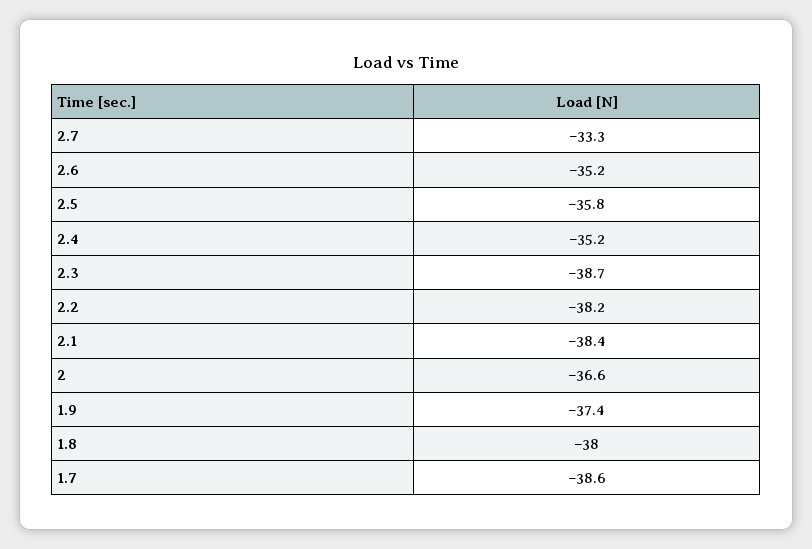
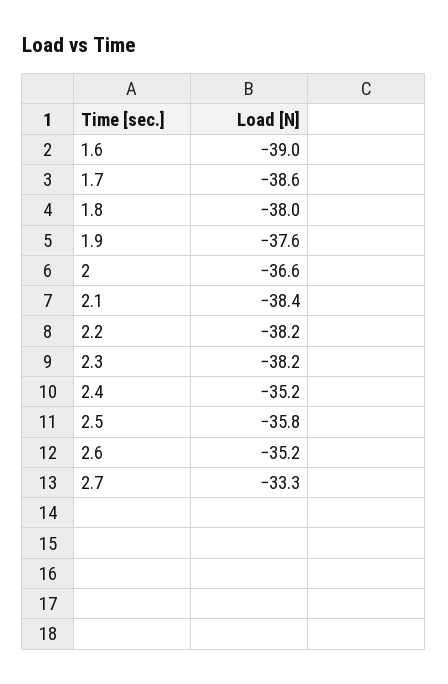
2.3: -38.7 -> -38.2
1.9: -37.4 -> -37.6
1.6: none -> -39

